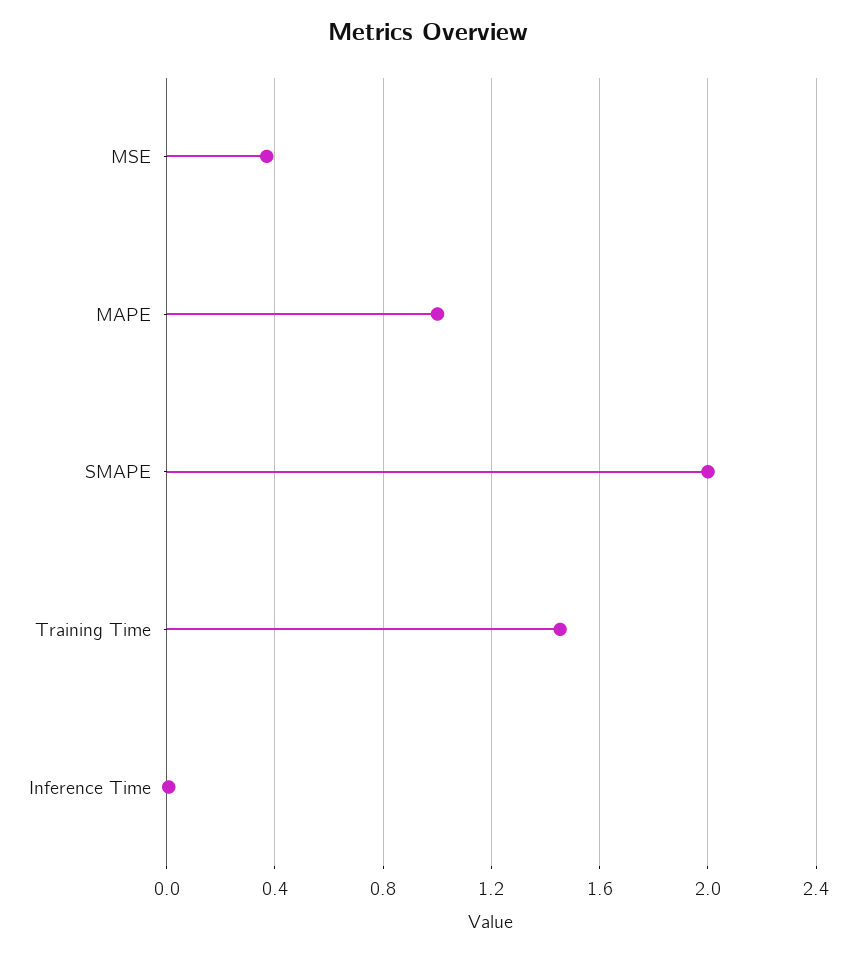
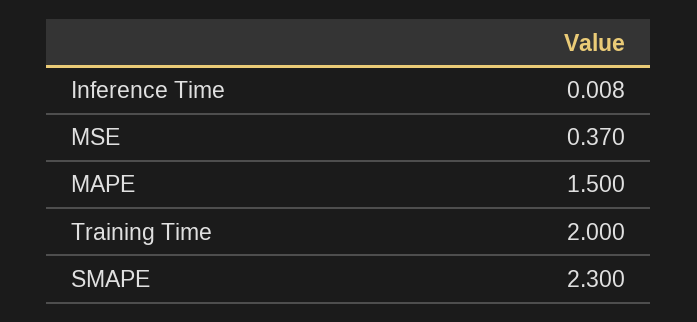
MAPE: 1 -> 1.5
SMAPE: 2 -> 2.3
Training Time: 1.45 -> 2

